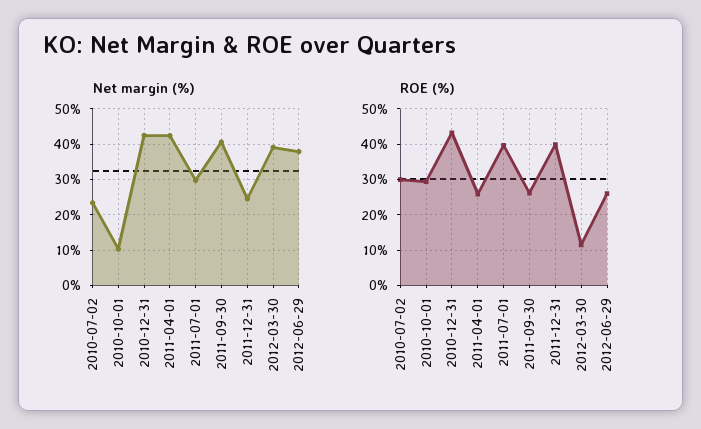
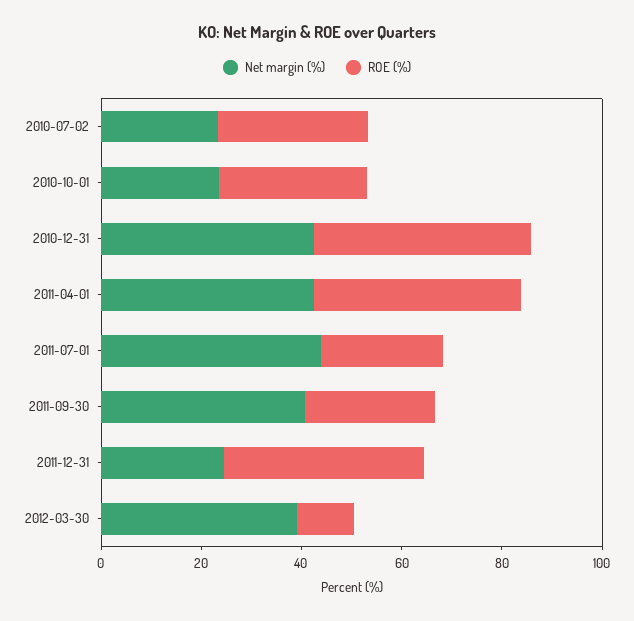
Net margin (%), 2010-10-01: 10 -> 25
Net margin (%), 2011-07-01: 30 -> 45
Net margin (%), 2012-06-29: 38 -> none
ROE (%), 2011-04-01: 26 -> 40
ROE (%), 2011-07-01: 40 -> 25
ROE (%), 2012-06-29: 26 -> none

